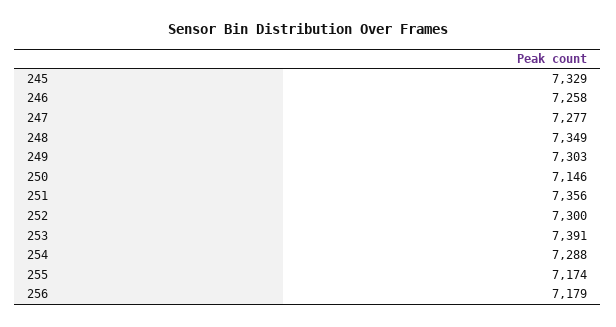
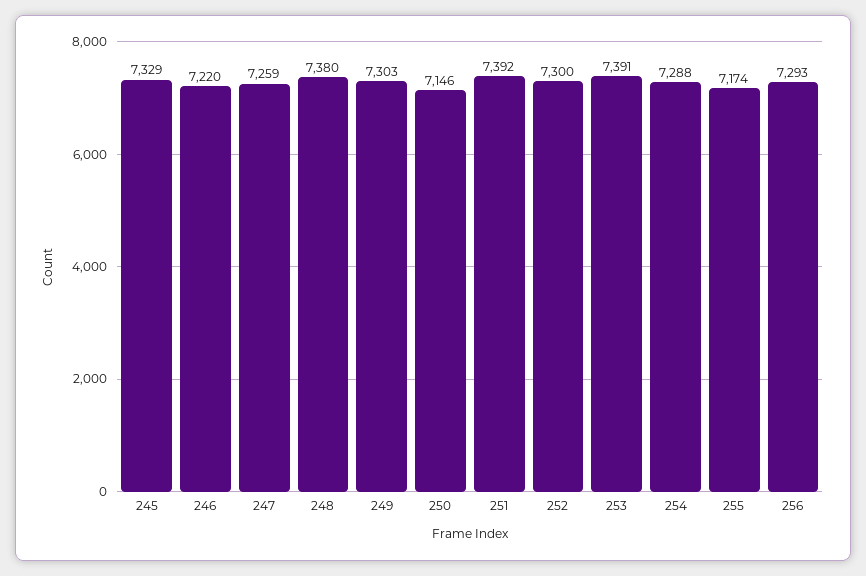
246: 7258 -> 7220
247: 7277 -> 7259
248: 7349 -> 7380
251: 7356 -> 7392
256: 7179 -> 7293

